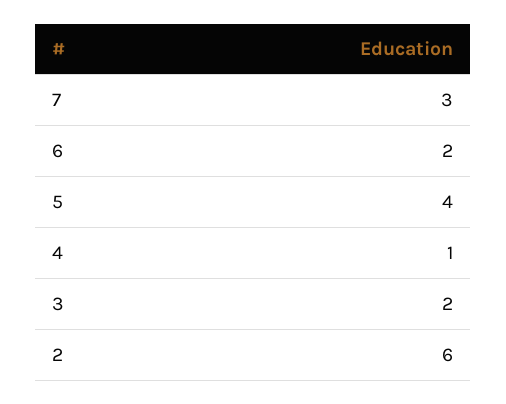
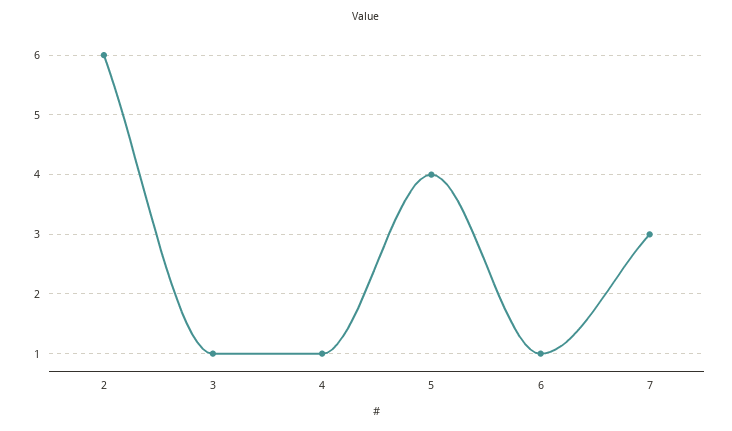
6: 2 -> 1
3: 2 -> 1

